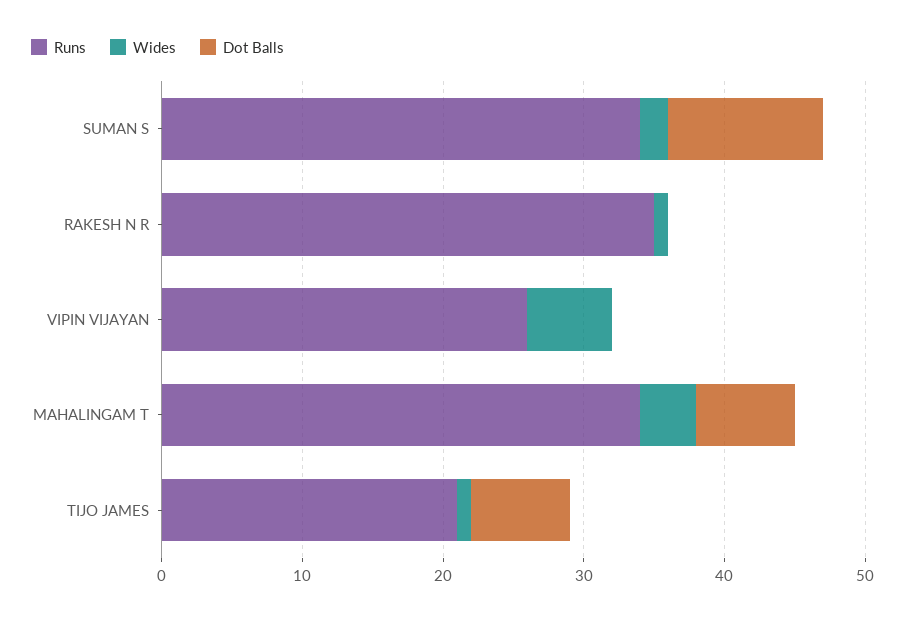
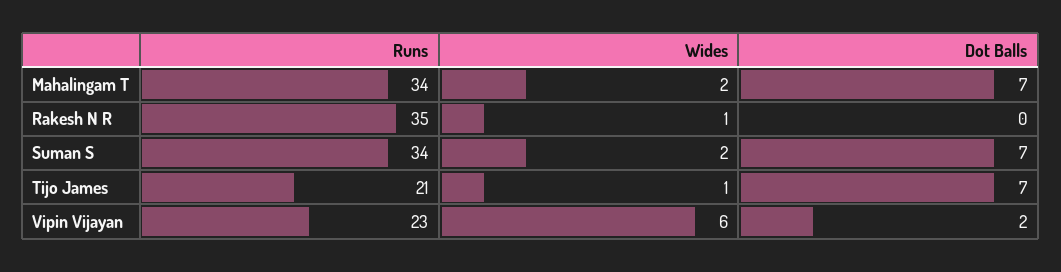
Dot Balls, SUMAN S: 11 -> 7
Runs, VIPIN VIJAYAN: 26 -> 23
Dot Balls, VIPIN VIJAYAN: 0 -> 2
Wides, MAHALINGAM T: 4 -> 2

